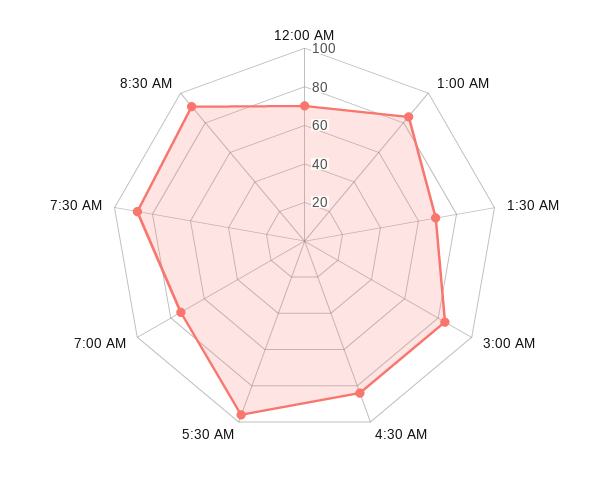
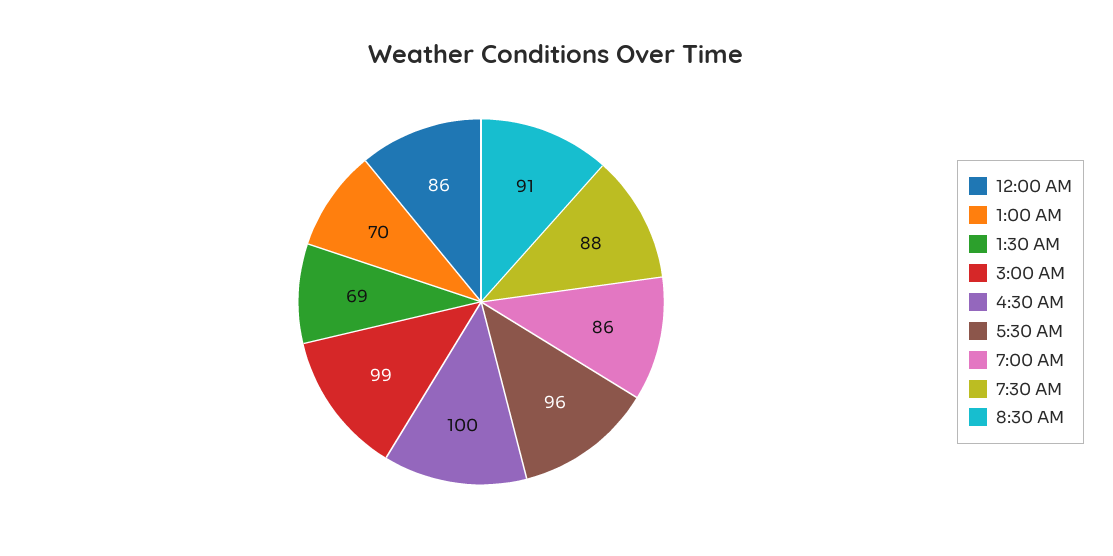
12:00 AM: 70 -> 86
1:00 AM: 85 -> 70
3:00 AM: 85 -> 99
4:30 AM: 85 -> 100
7:00 AM: 75 -> 86

